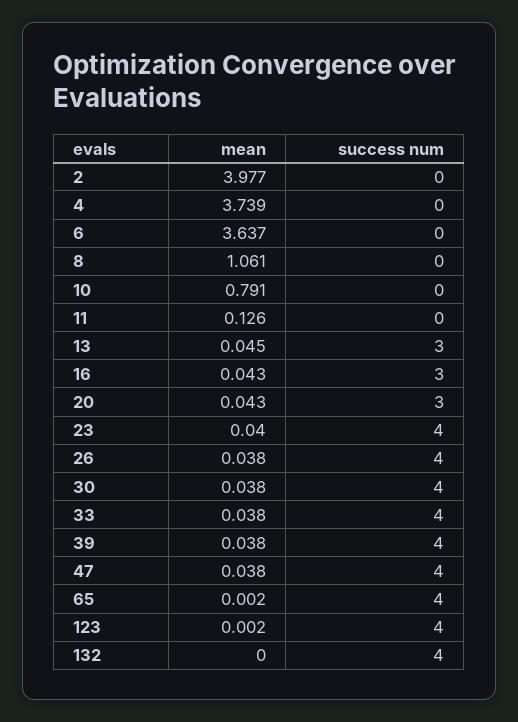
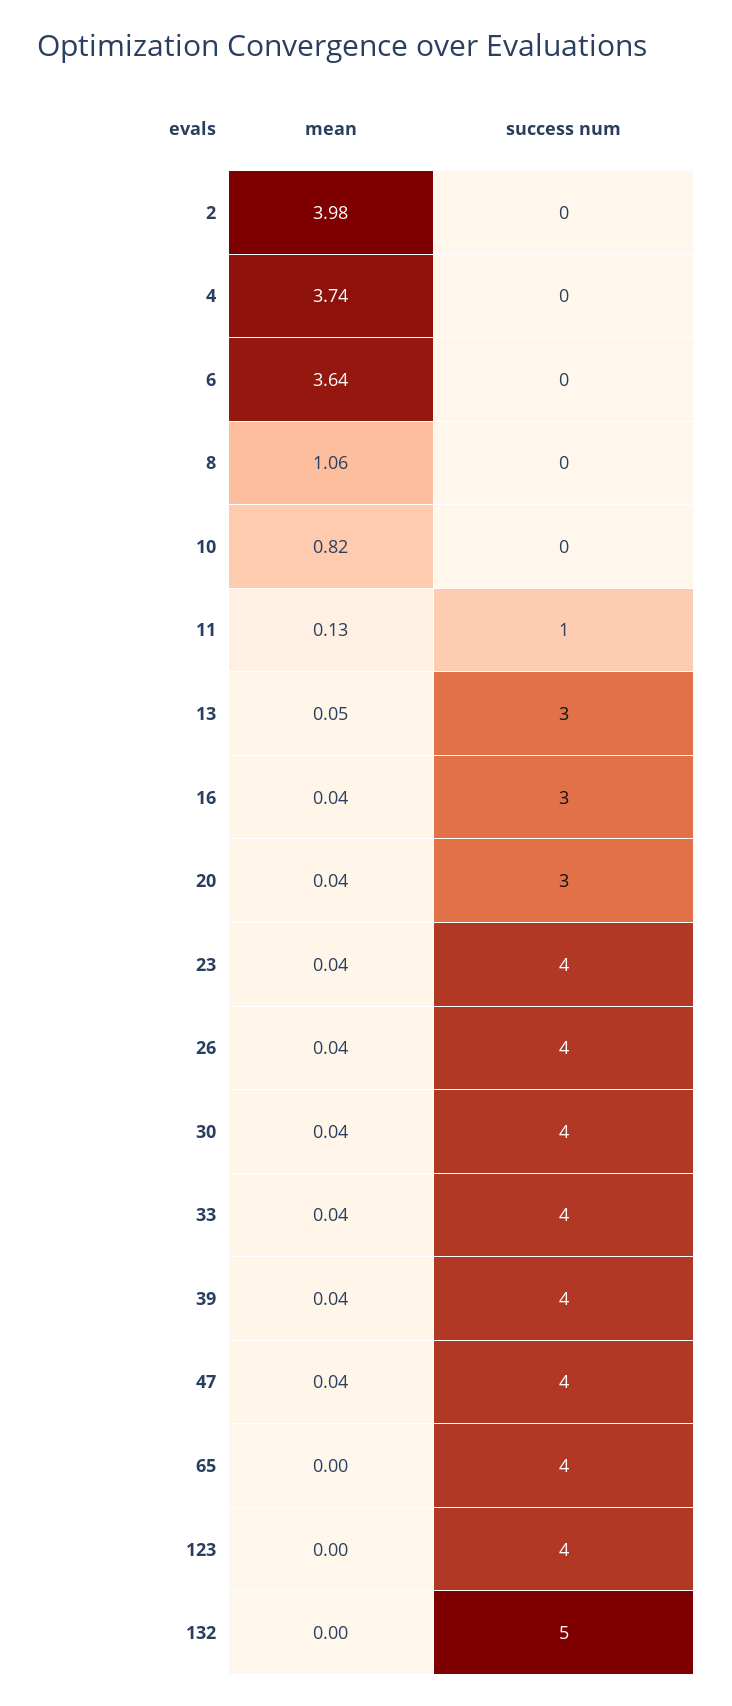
mean, 10: 0.791 -> 0.82
success num, 11: 0 -> 1
success num, 132: 4 -> 5

